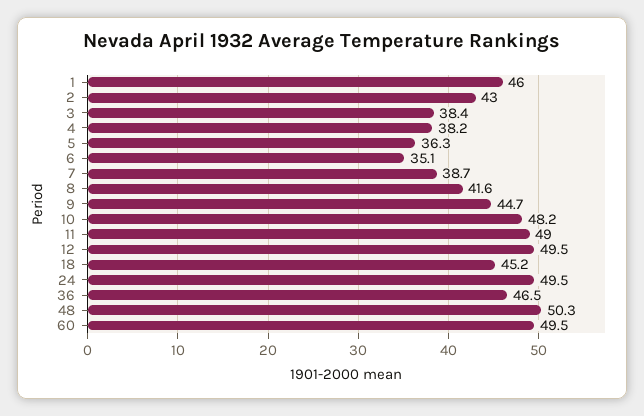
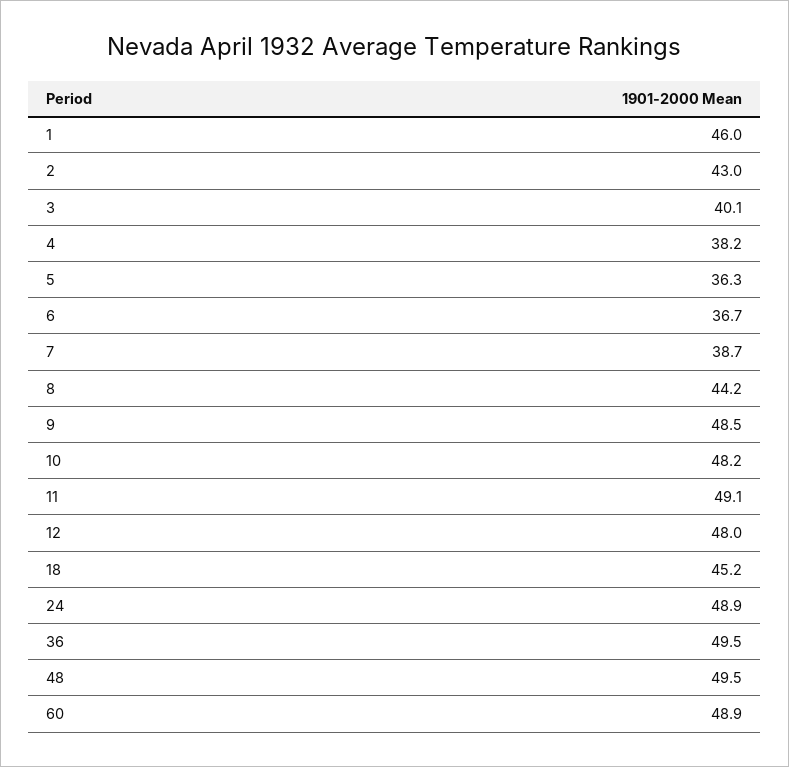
3: 38.4 -> 40.1
6: 35.1 -> 36.7
8: 41.6 -> 44.2
9: 44.7 -> 48.5
11: 49 -> 49.1
12: 49.5 -> 48
24: 49.5 -> 48.9
36: 46.5 -> 49.5
48: 50.3 -> 49.5
60: 49.5 -> 48.9

